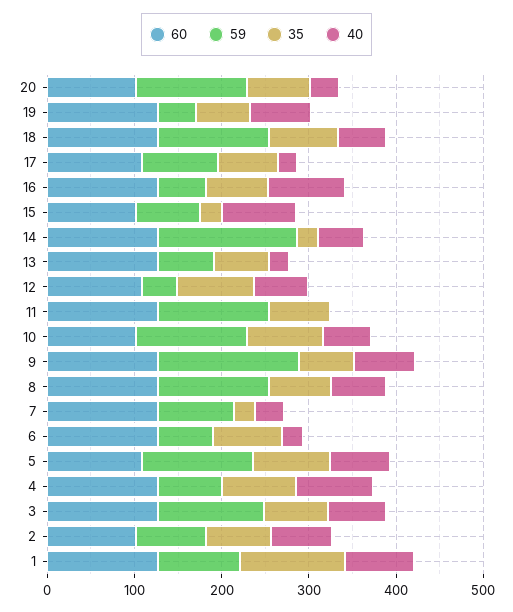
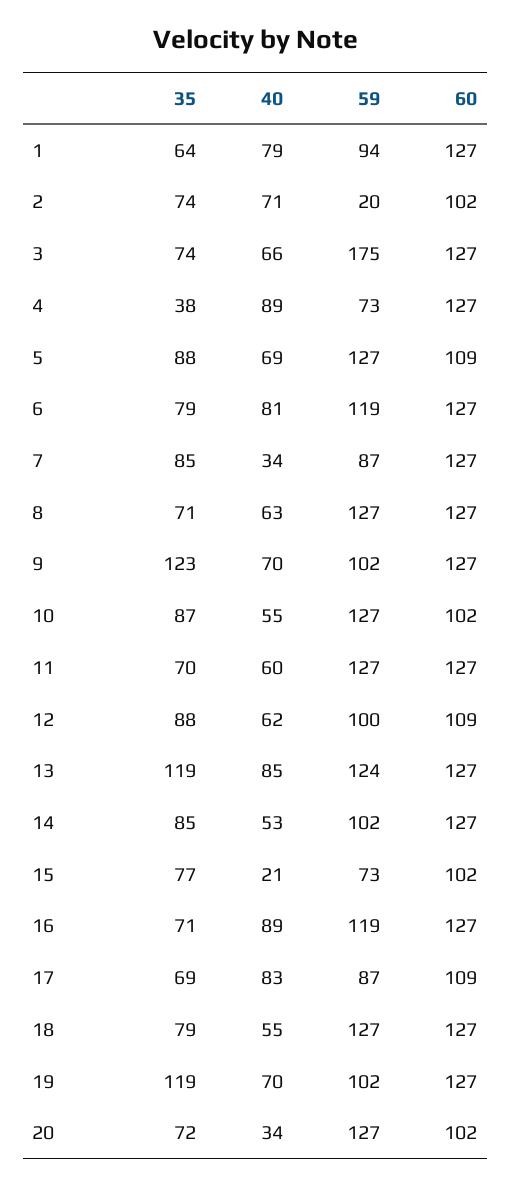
59, 19: 40 -> 102
35, 19: 60 -> 119
40, 17: 20 -> 83
59, 16: 60 -> 119
35, 15: 20 -> 77
40, 15: 80 -> 21
59, 14: 160 -> 102
35, 14: 20 -> 85
59, 13: 60 -> 124
35, 13: 60 -> 119
40, 13: 20 -> 85
59, 12: 40 -> 100
40, 11: 0 -> 60
59, 9: 160 -> 102
35, 9: 60 -> 123
35, 7: 20 -> 85
59, 6: 60 -> 119
40, 6: 20 -> 81
35, 4: 80 -> 38
59, 3: 120 -> 175
59, 2: 80 -> 20
35, 1: 120 -> 64

